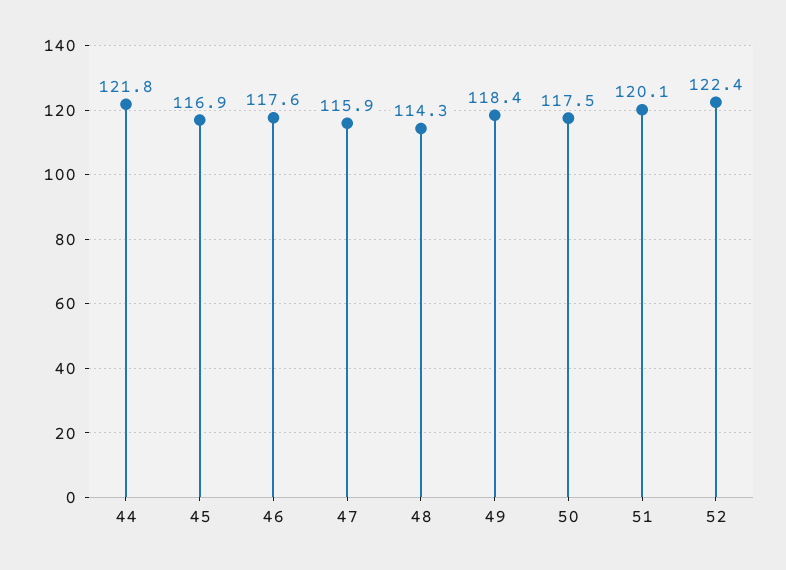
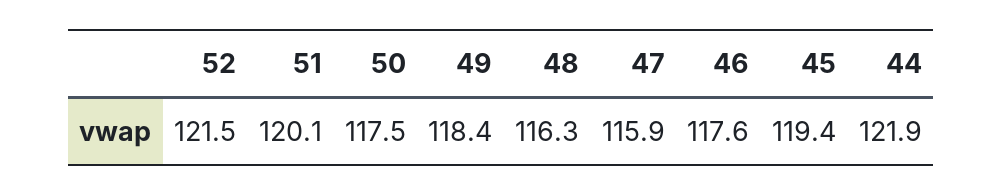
44: 121.8 -> 121.9
45: 116.9 -> 119.4
48: 114.3 -> 116.3
52: 122.4 -> 121.5

